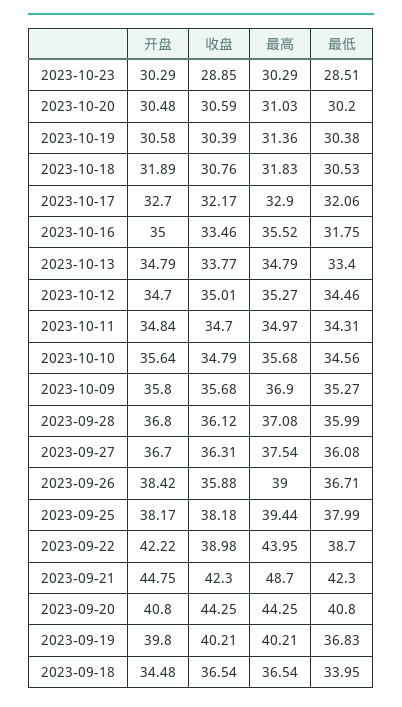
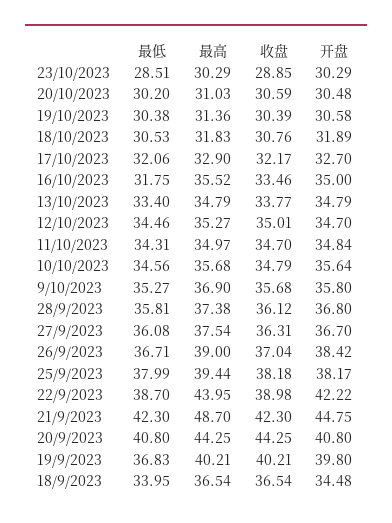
最高, 2023-09-28: 37.08 -> 37.38
最低, 2023-09-28: 35.99 -> 35.81
收盘, 2023-09-26: 35.88 -> 37.04

